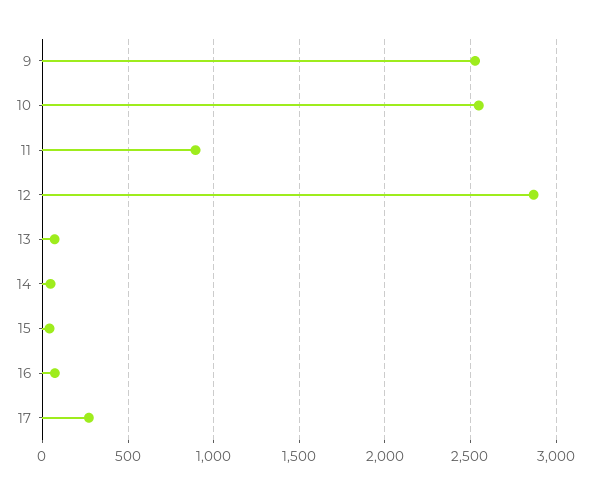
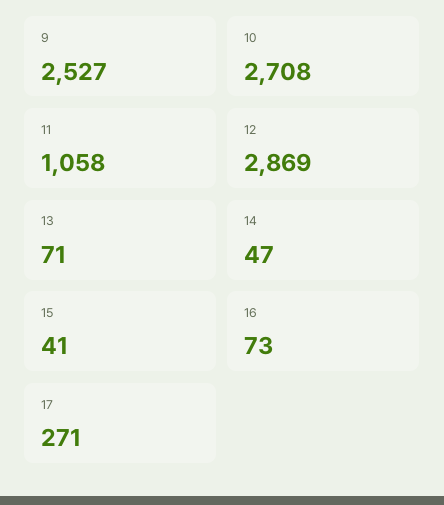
10: 2550 -> 2708
11: 900 -> 1058

